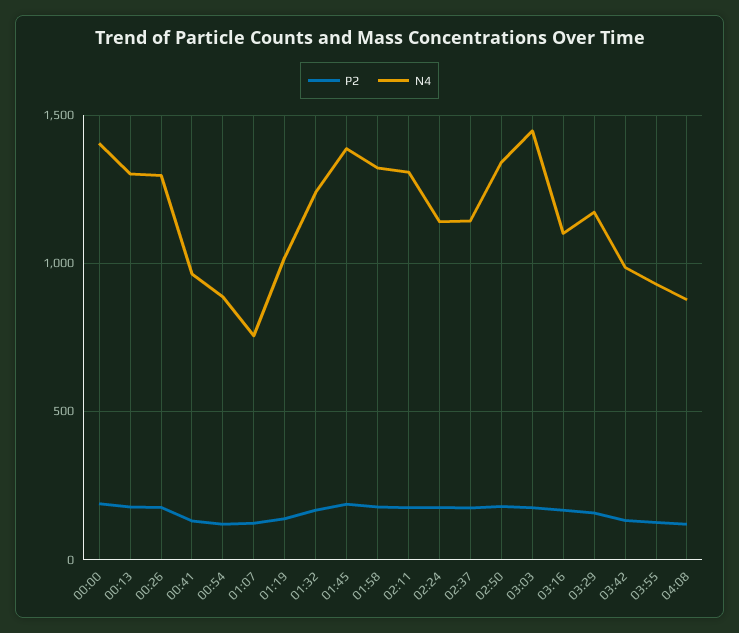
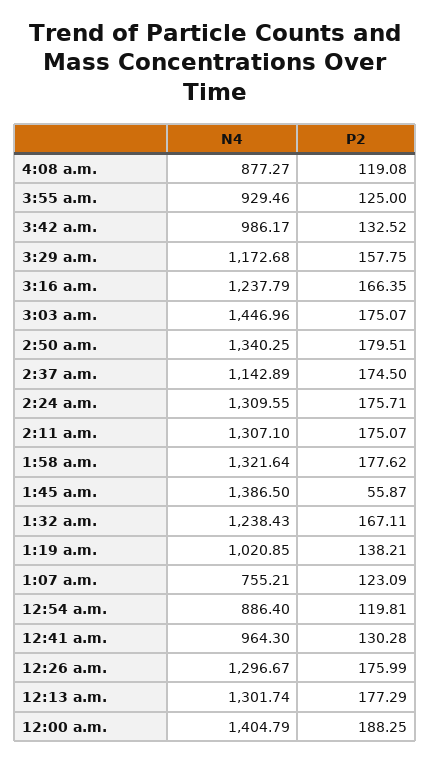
P2, 01:45: 200 -> 55.87
N4, 02:24: 1150 -> 1309.55
N4, 03:16: 1100 -> 1237.79

